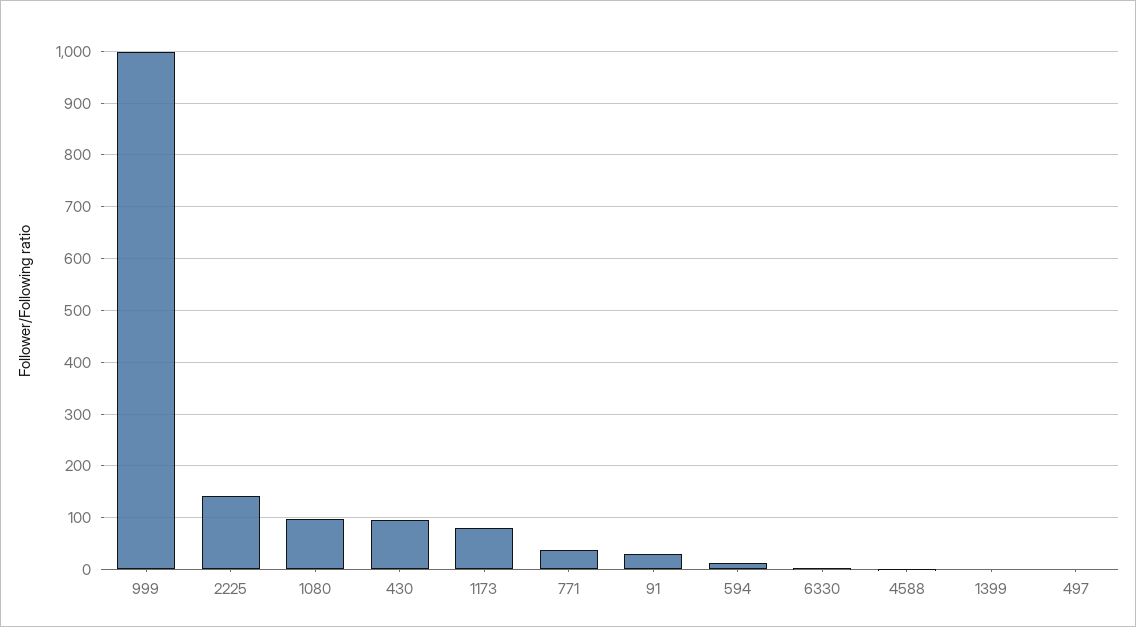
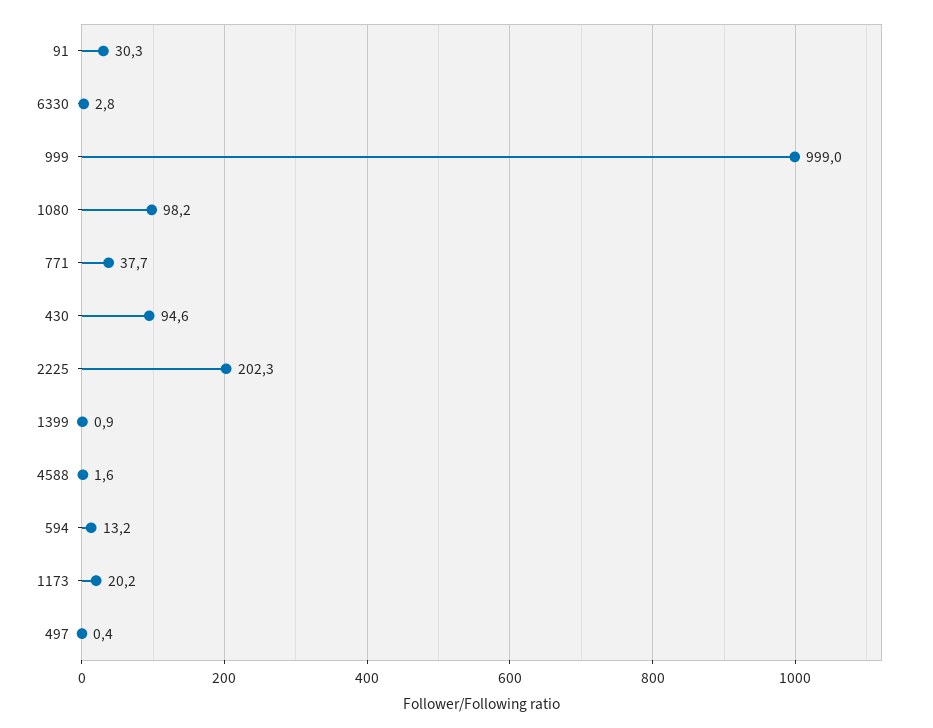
2225: 140 -> 202.3
1173: 80 -> 20.2

